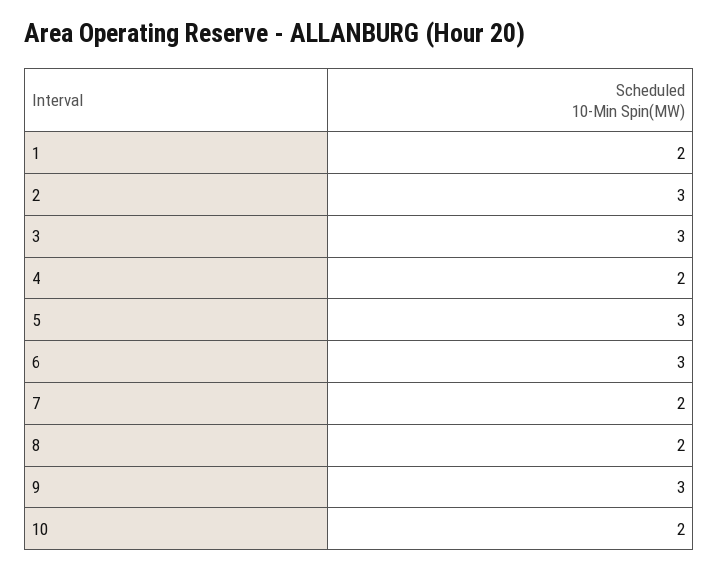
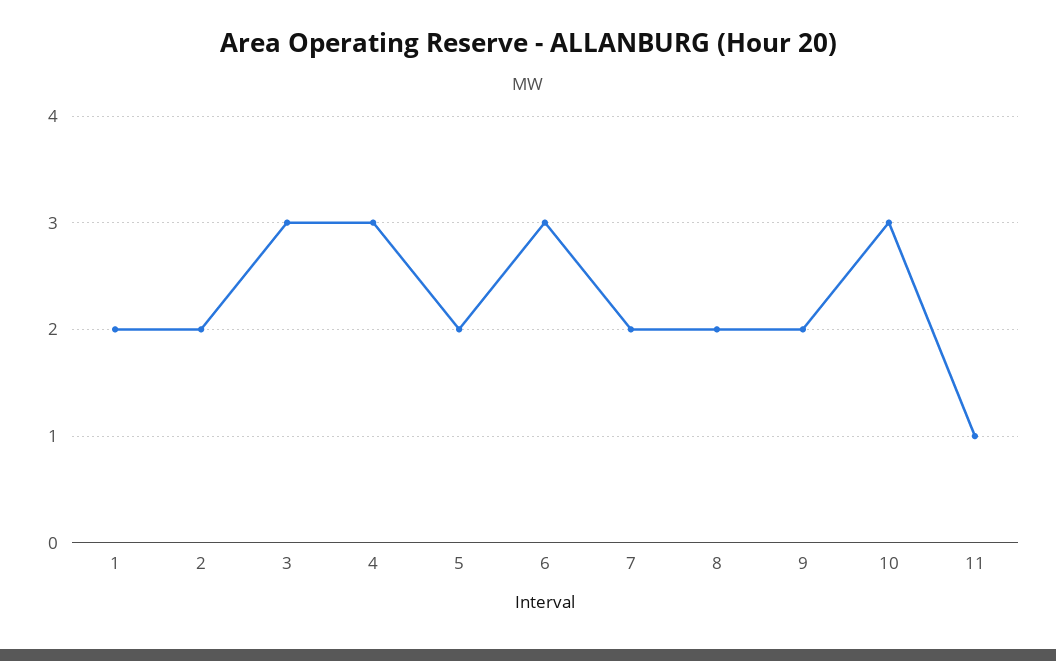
2: 3 -> 2
4: 2 -> 3
5: 3 -> 2
9: 3 -> 2
10: 2 -> 3
11: none -> 1

